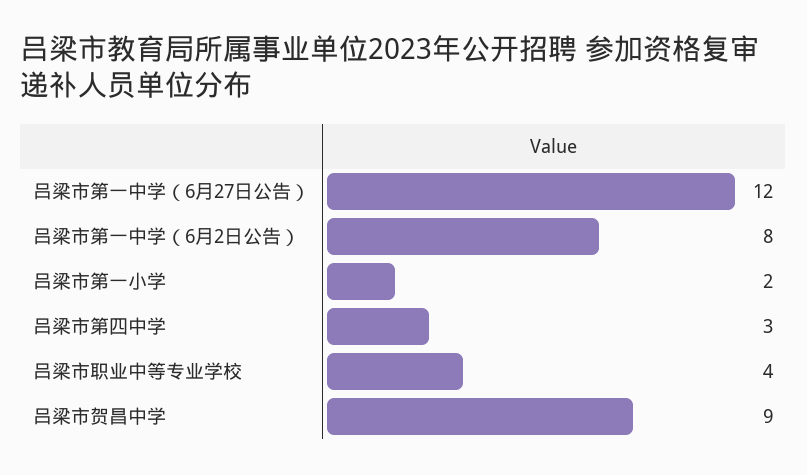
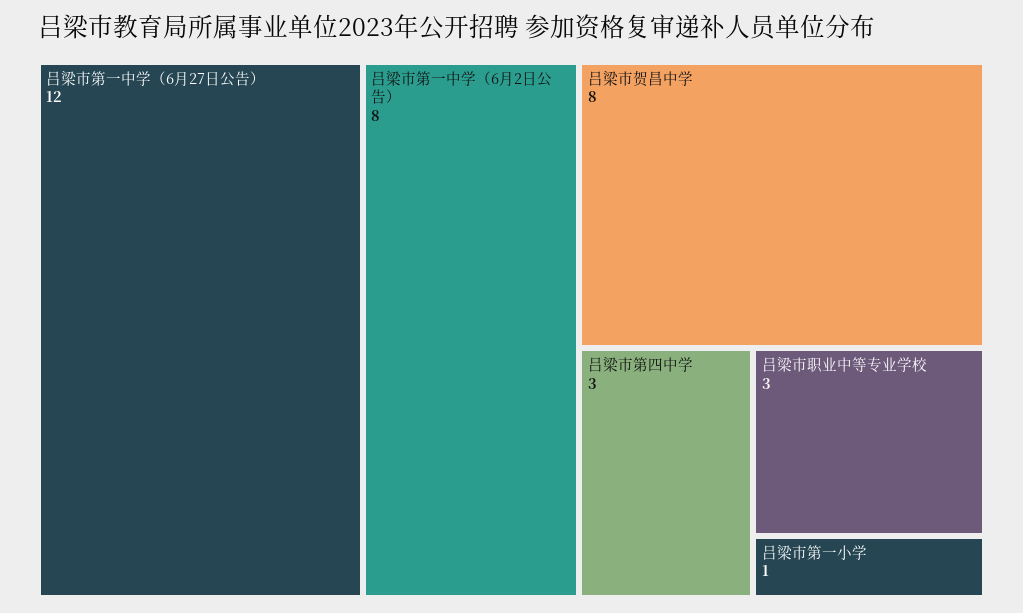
吕梁市第一小学: 2 -> 1
吕梁市职业中等专业学校: 4 -> 3
吕梁市贺昌中学: 9 -> 8

